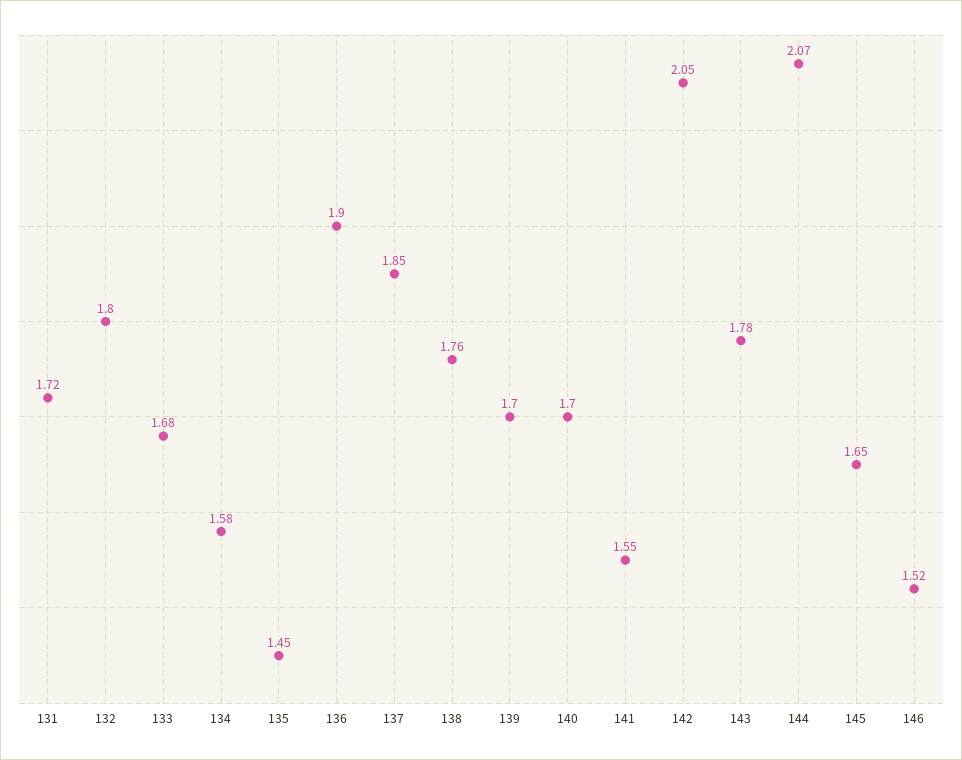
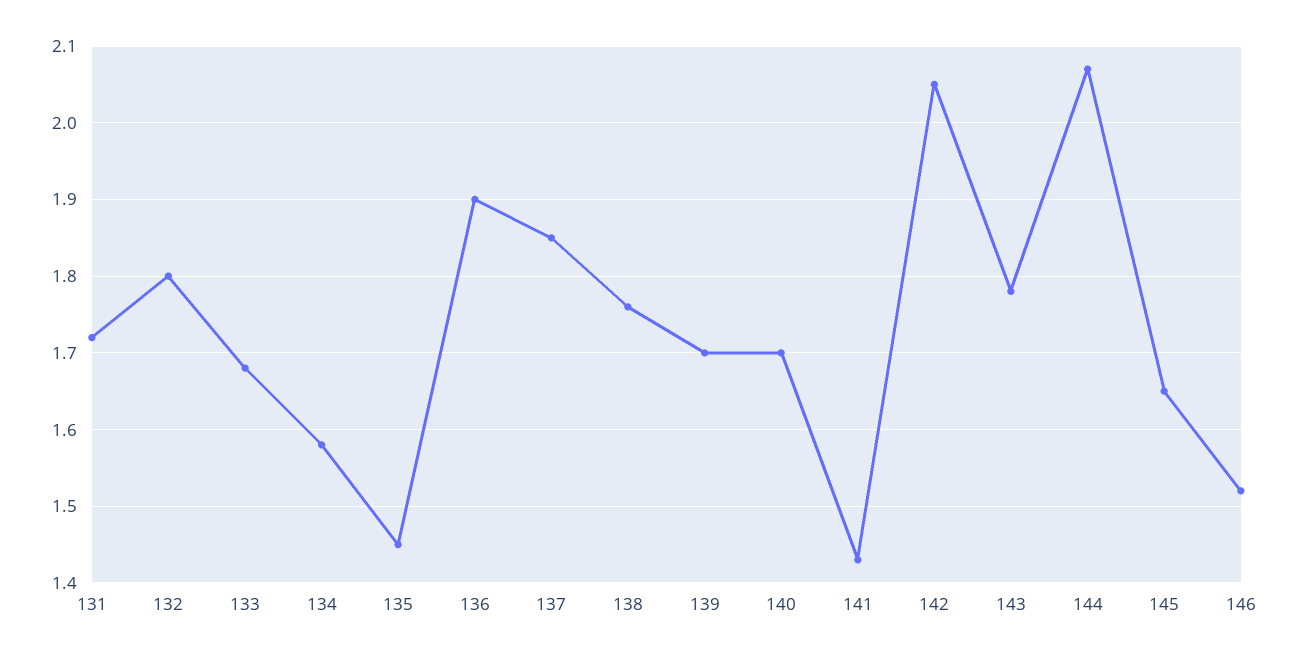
141: 1.55 -> 1.43

